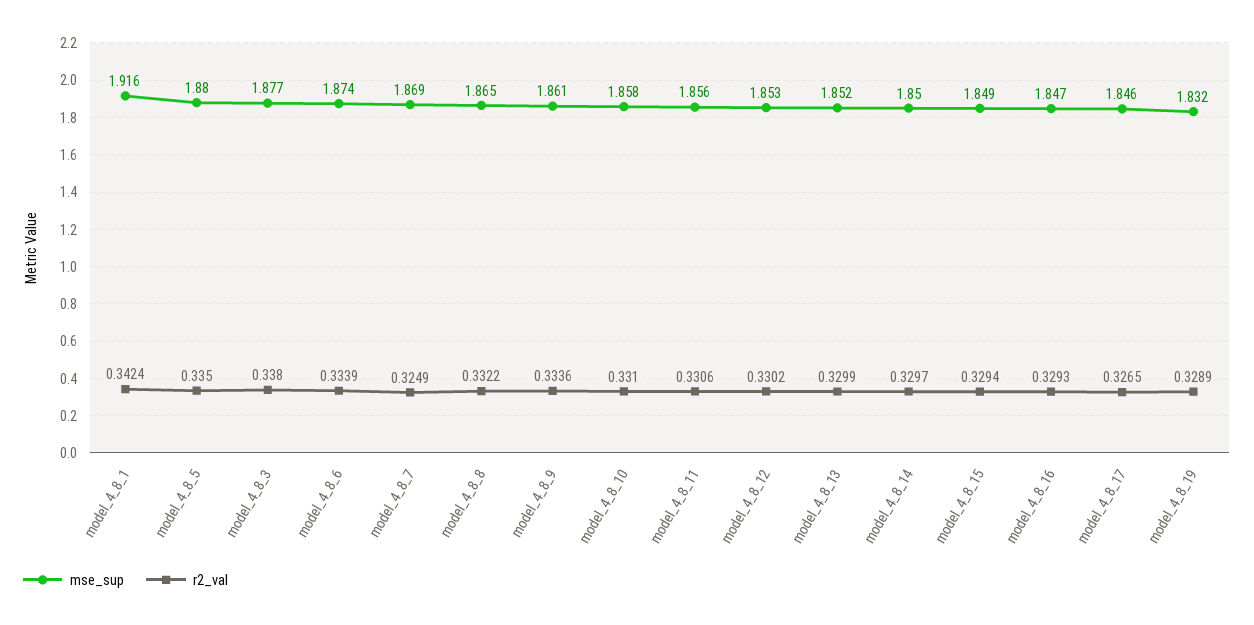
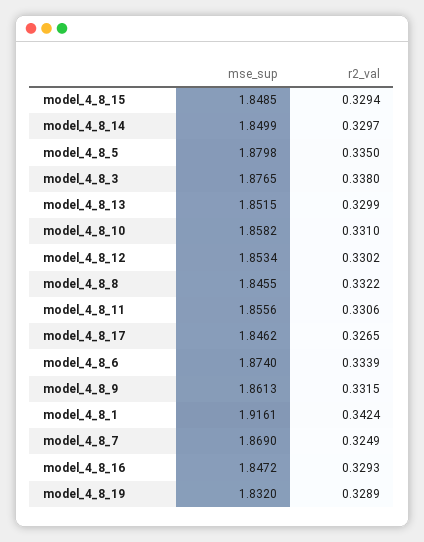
mse_sup, model_4_8_8: 1.865 -> 1.8455
r2_val, model_4_8_9: 0.3336 -> 0.3315

